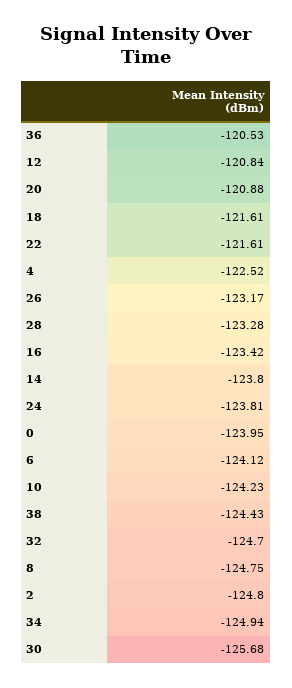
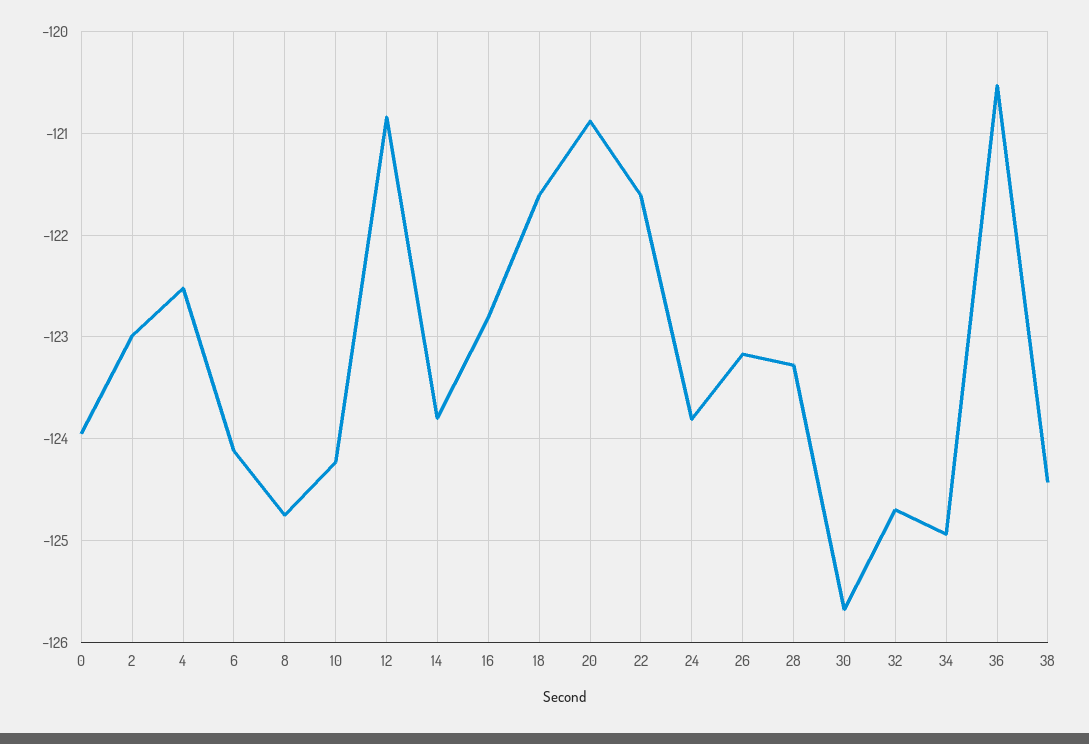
16: -123.42 -> -122.8
2: -124.8 -> -123

